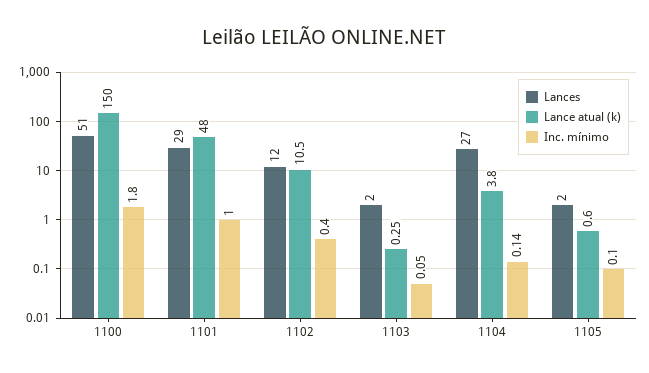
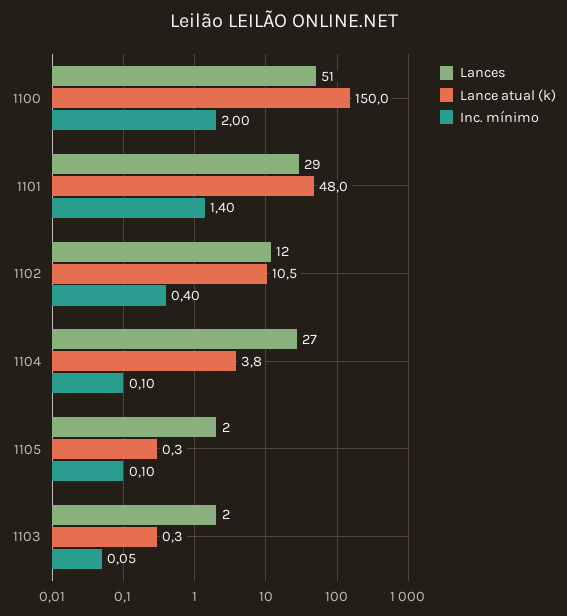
Inc. mínimo, 1100: 1.8 -> 2
Inc. mínimo, 1101: 1 -> 1.4
Inc. mínimo, 1104: 0.14 -> 0.1
Lance atual (k), 1105: 0.6 -> 0.3

